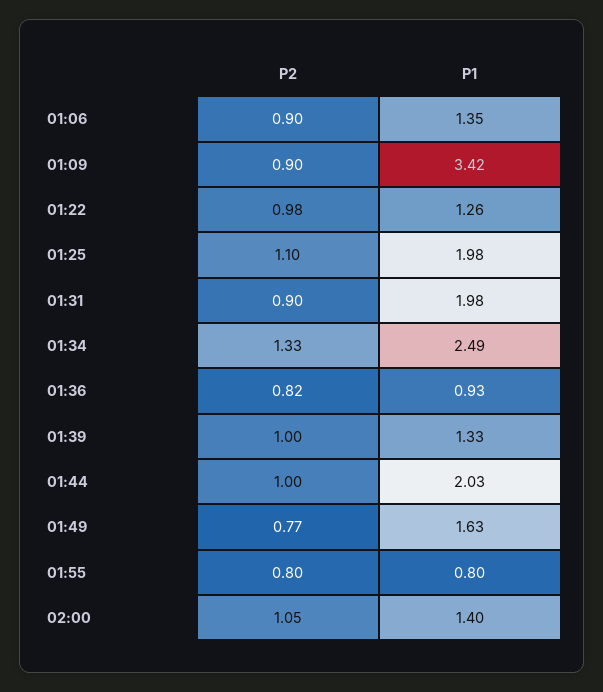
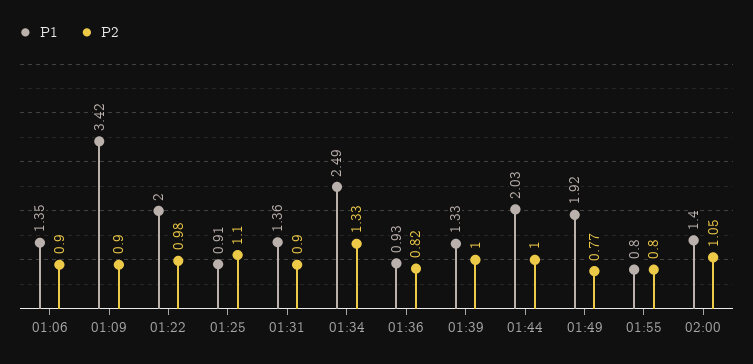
P1, 01:22: 1.26 -> 2
P1, 01:25: 1.98 -> 0.91
P1, 01:31: 1.98 -> 1.36
P1, 01:49: 1.63 -> 1.92

